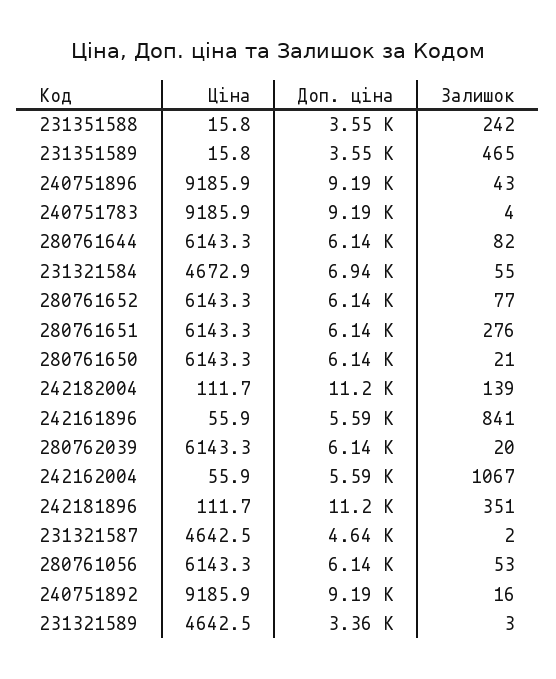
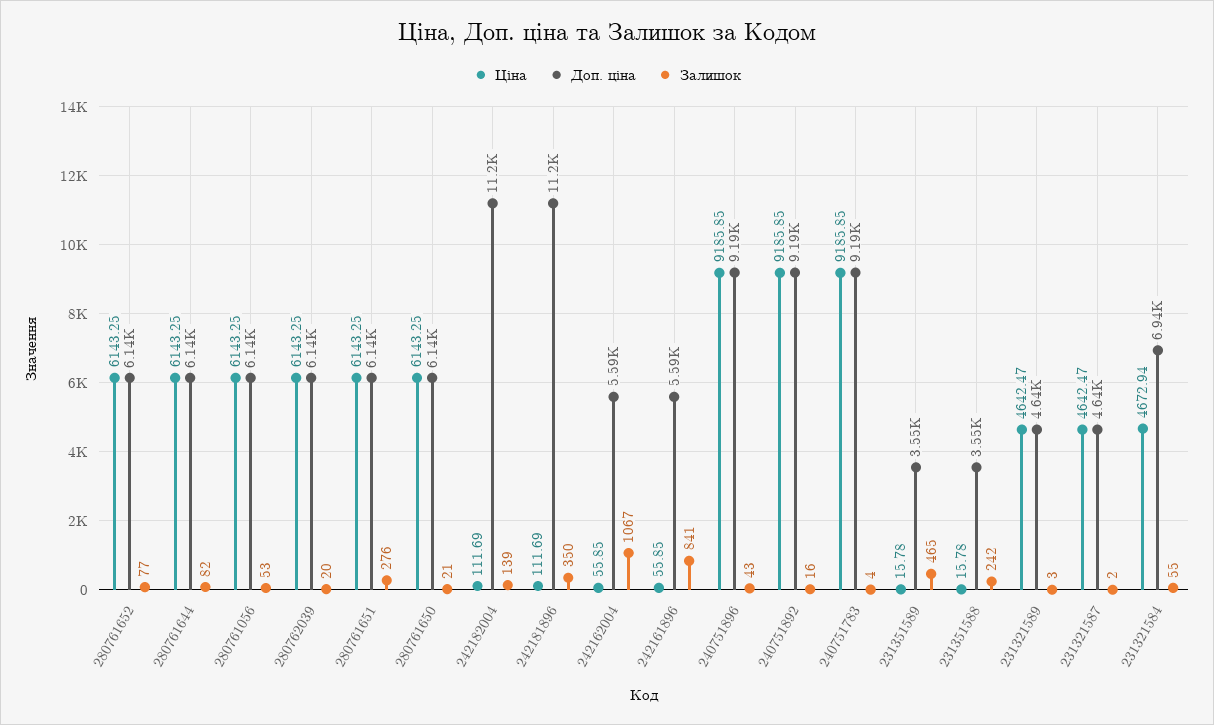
Залишок, 242181896: 351 -> 350
Доп. ціна, 231321589: 3360 -> 4640

